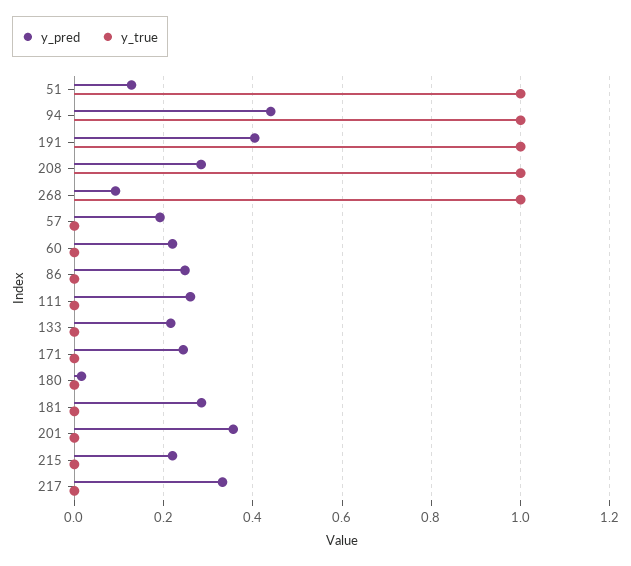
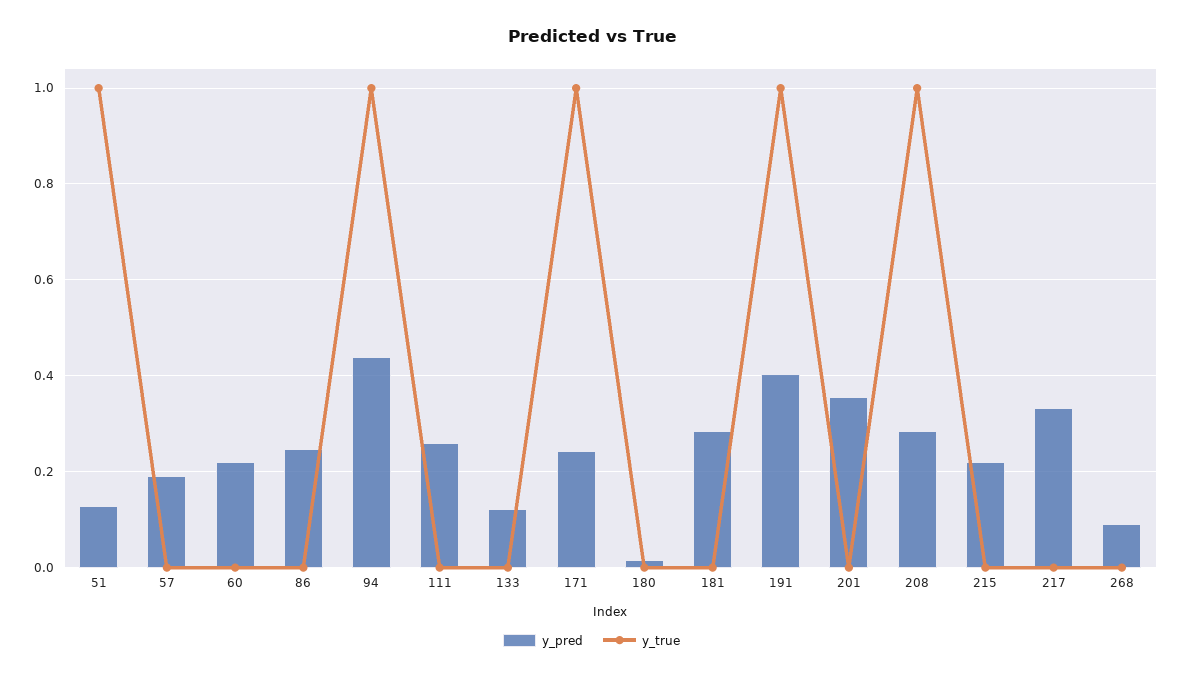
y_true, 268: 1 -> 0
y_pred, 133: 0.22 -> 0.12
y_true, 171: 0 -> 1

